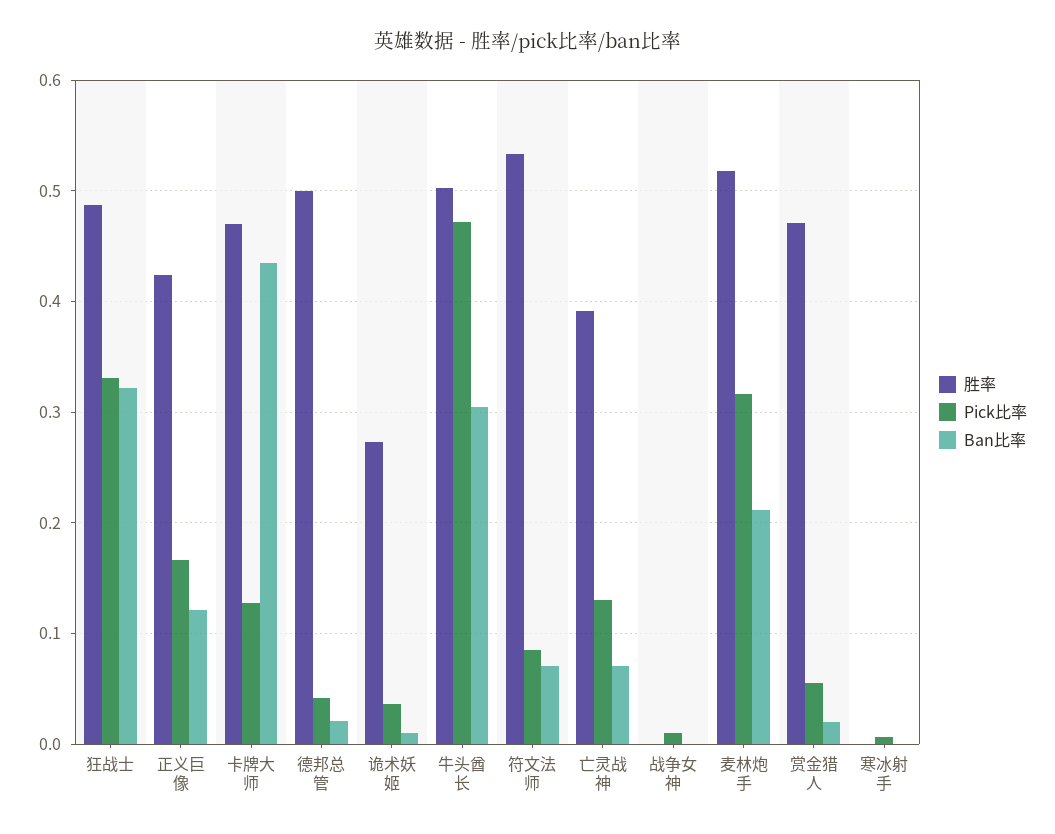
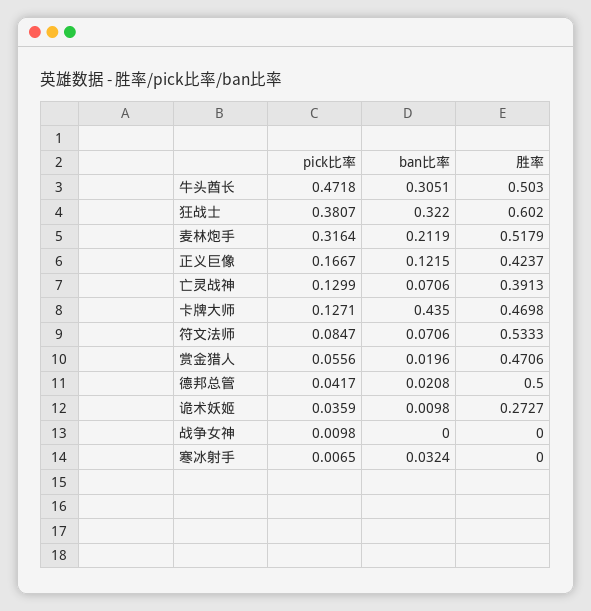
胜率, 狂战士: 0.49 -> 0.602
Pick比率, 狂战士: 0.33 -> 0.3807
Ban比率, 寒冰射手: 0 -> 0.0324

